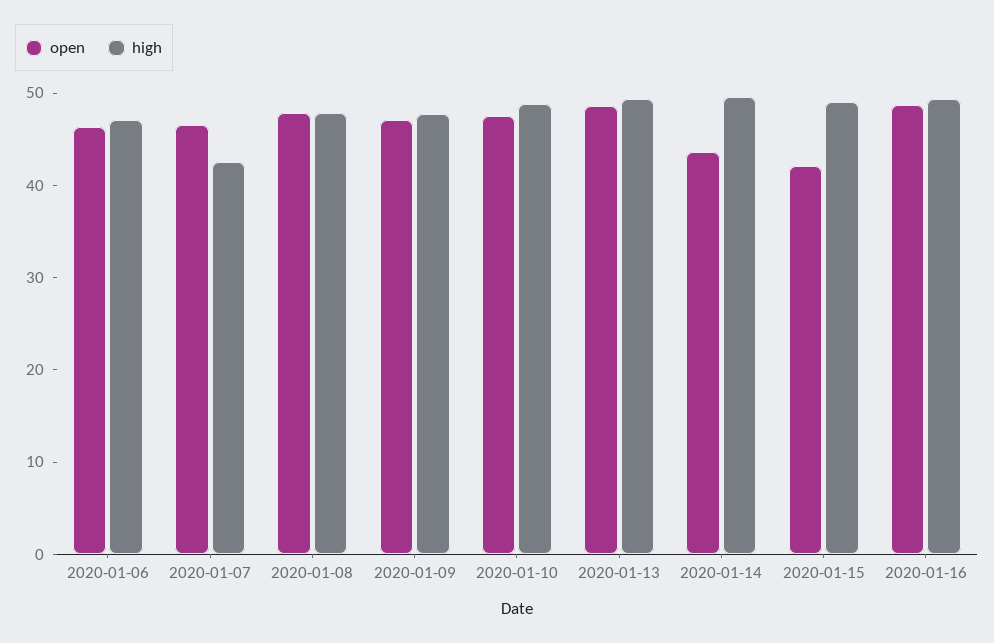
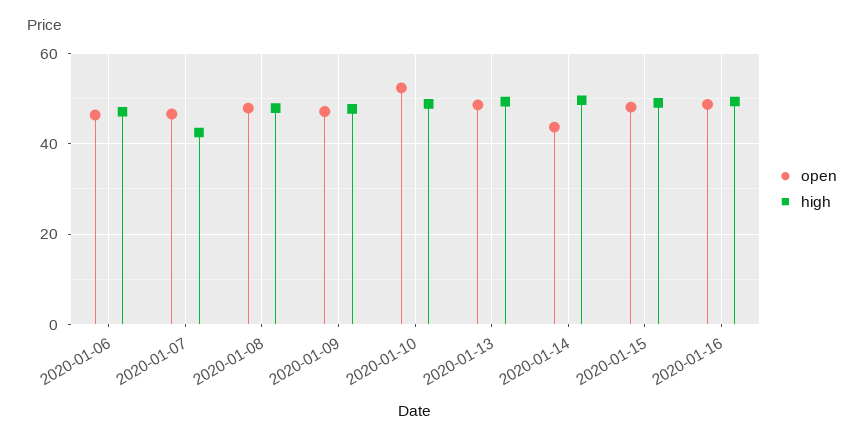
open, 2020-01-10: 48 -> 52
open, 2020-01-15: 42 -> 48

